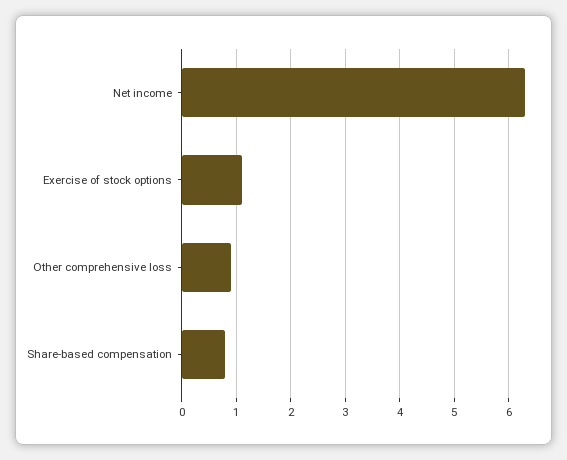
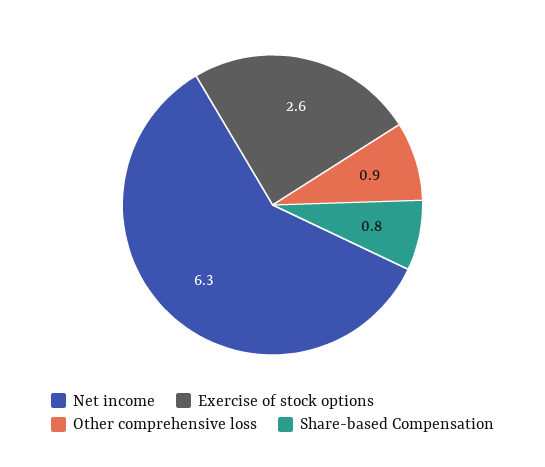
Exercise of stock options: 1 -> 2.6

